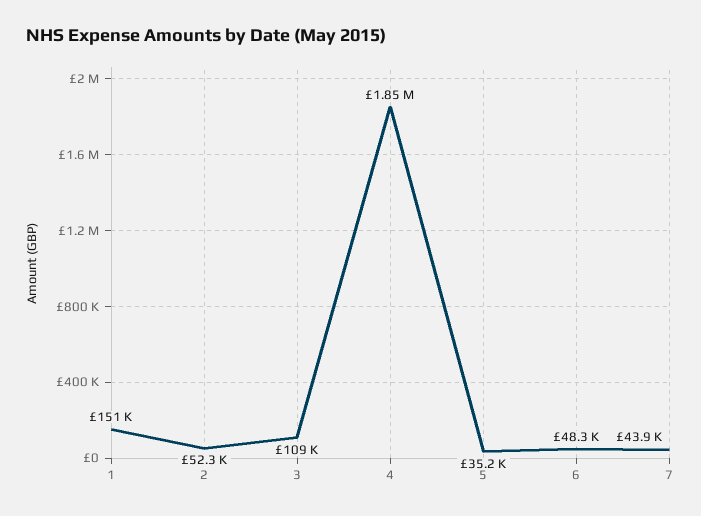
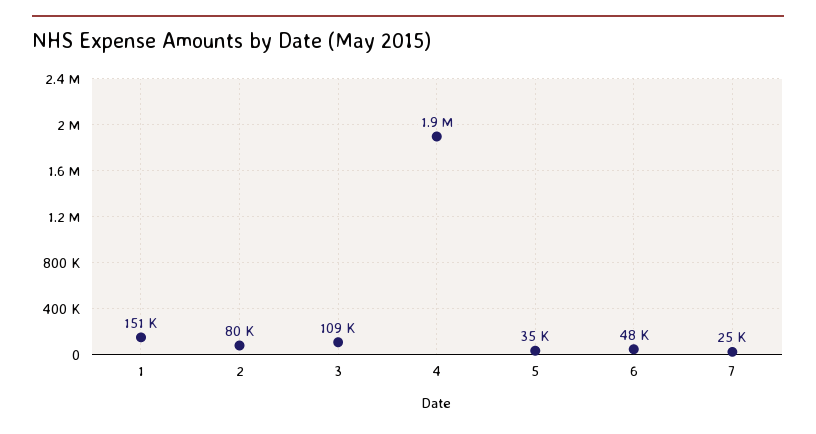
2: 52300 -> 80000
7: 43900 -> 25000

